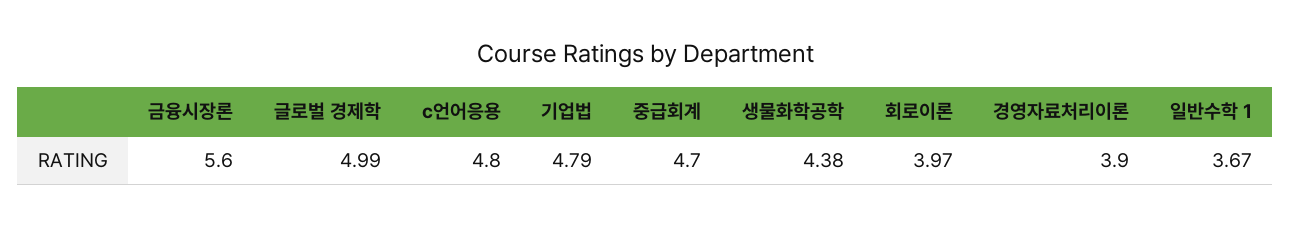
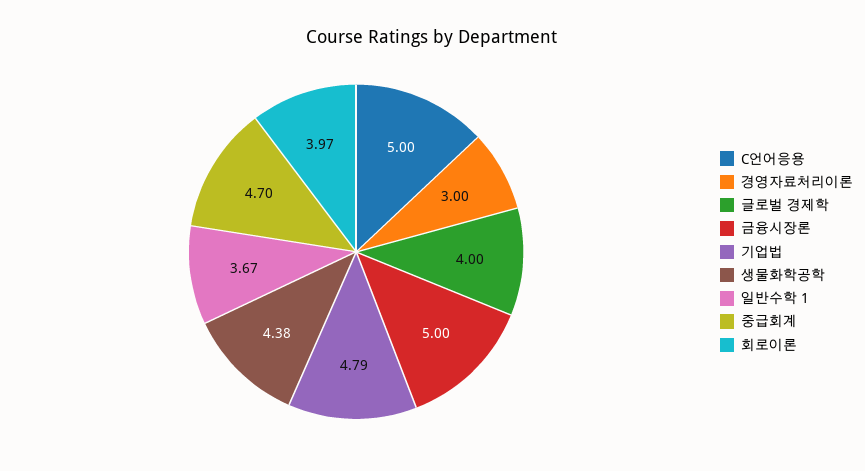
금융시장론: 5.6 -> 5
글로벌 경제학: 4.99 -> 4
c언어응용: 4.8 -> 5
경영자료처리이론: 3.9 -> 3

